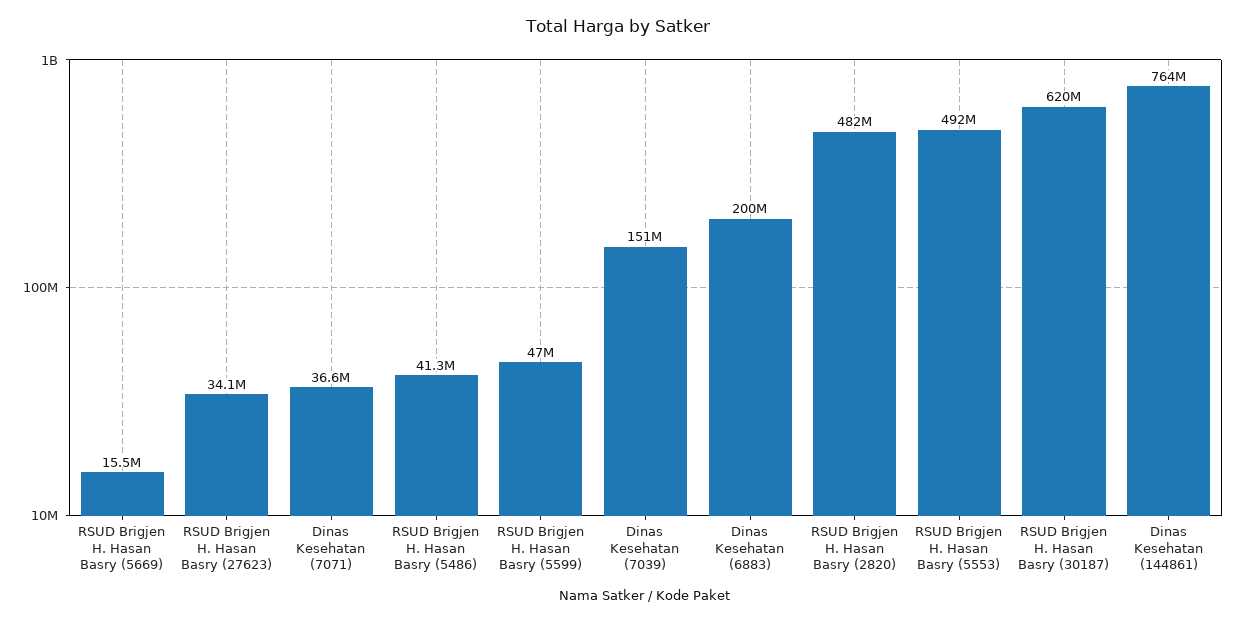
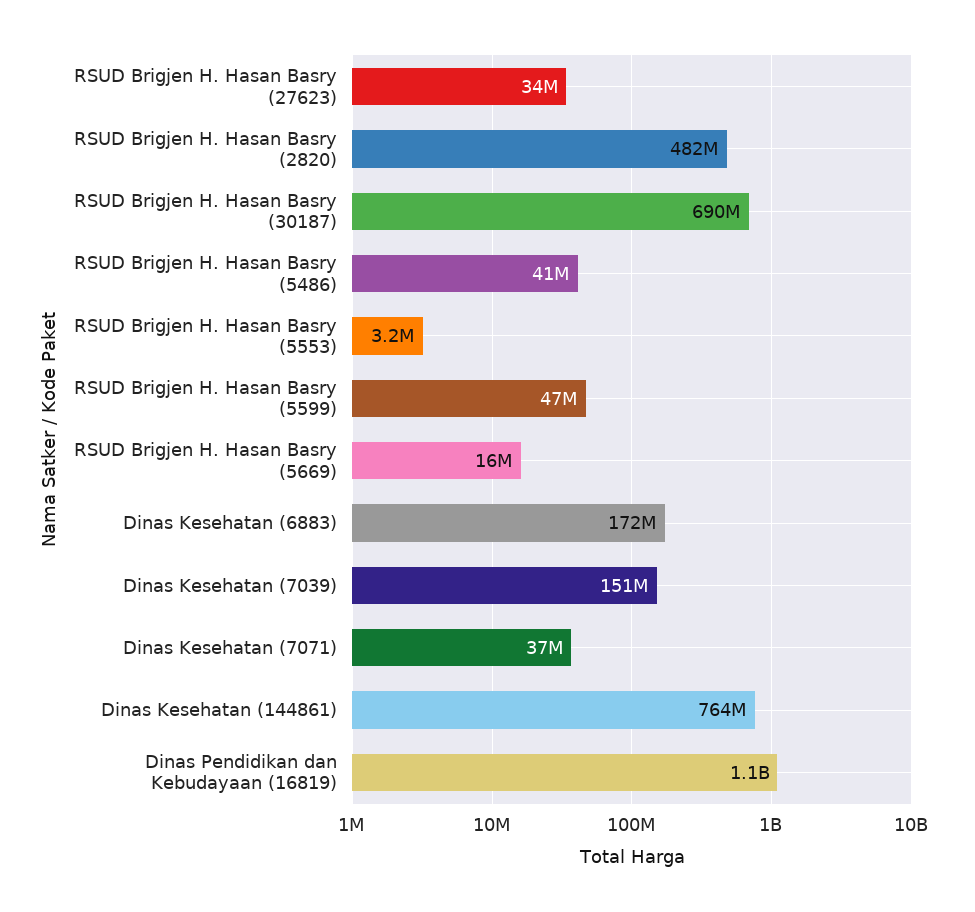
Dinas Kesehatan (6883): 200000000 -> 172000000
RSUD Brigjen H. Hasan Basry (5553): 492000000 -> 3200000
RSUD Brigjen H. Hasan Basry (30187): 620000000 -> 690000000
Dinas Pendidikan dan Kebudayaan (16819): none -> 1100000000

